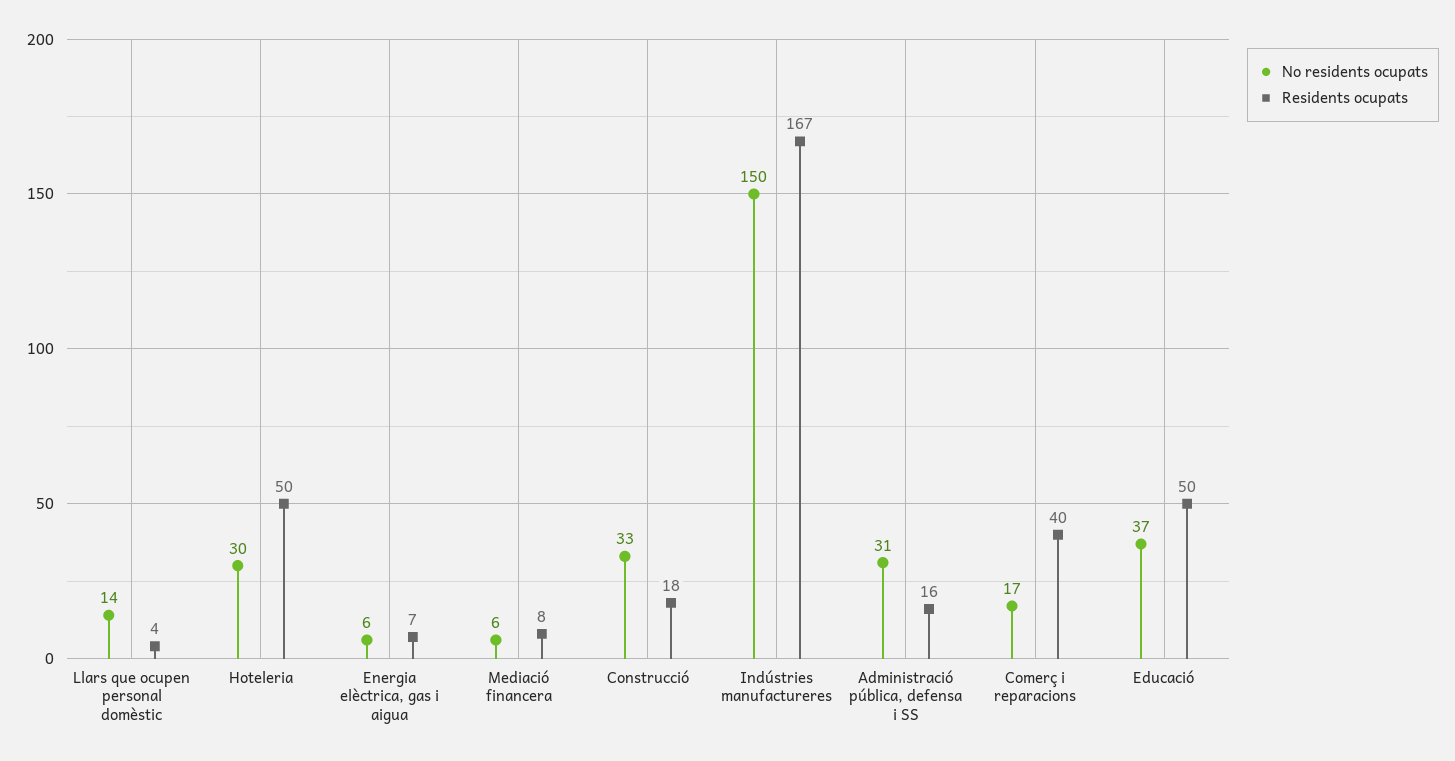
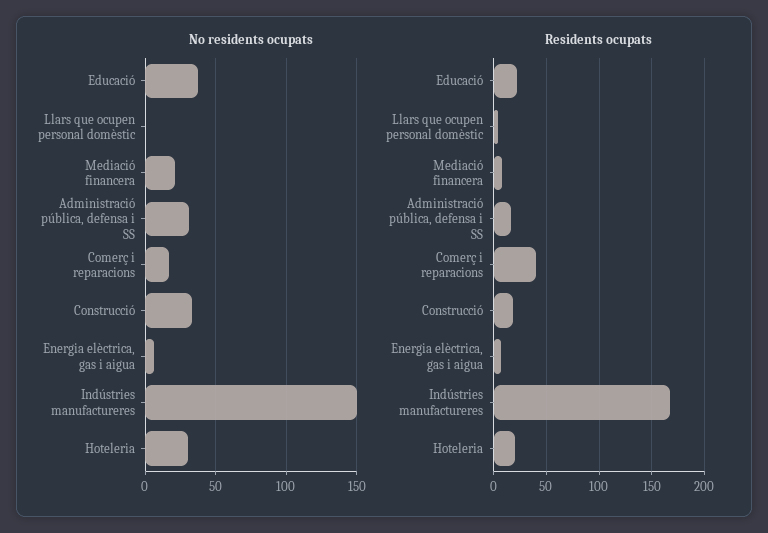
No residents ocupats, Llars que ocupen personal domèstic: 14 -> 0
Residents ocupats, Hoteleria: 50 -> 20
No residents ocupats, Mediació financera: 6 -> 20
Residents ocupats, Educació: 50 -> 20

